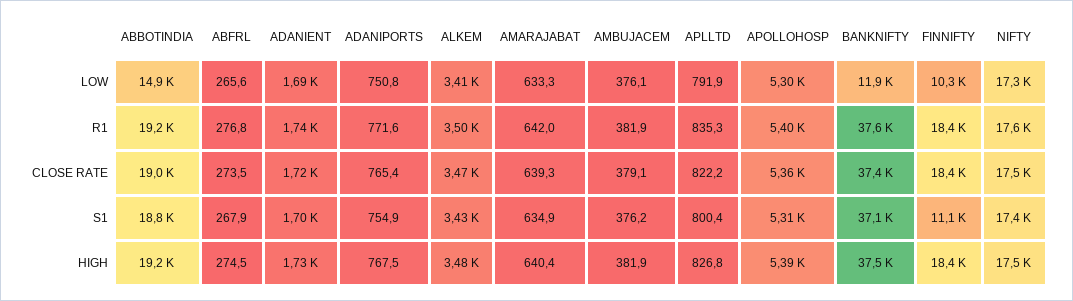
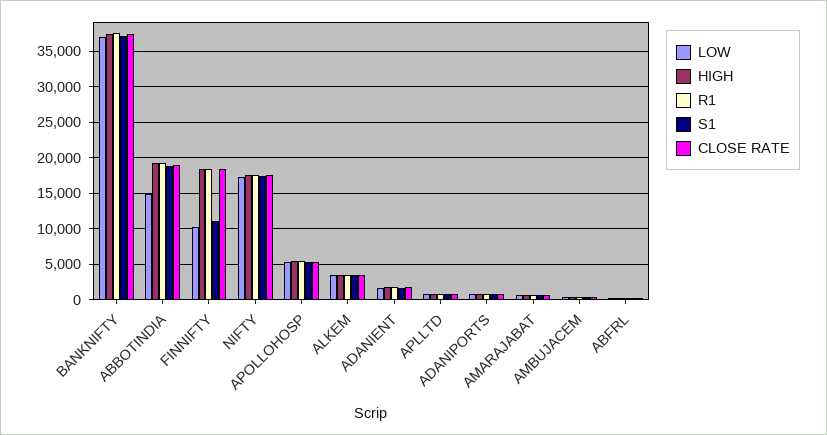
LOW, BANKNIFTY: 11900 -> 37000

